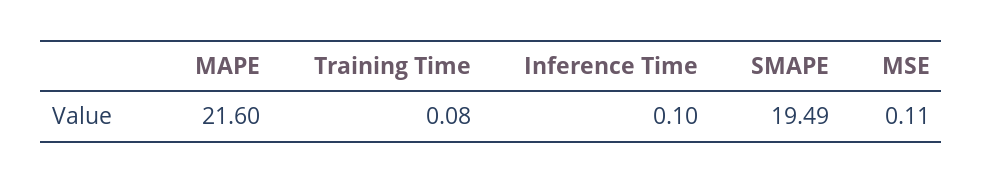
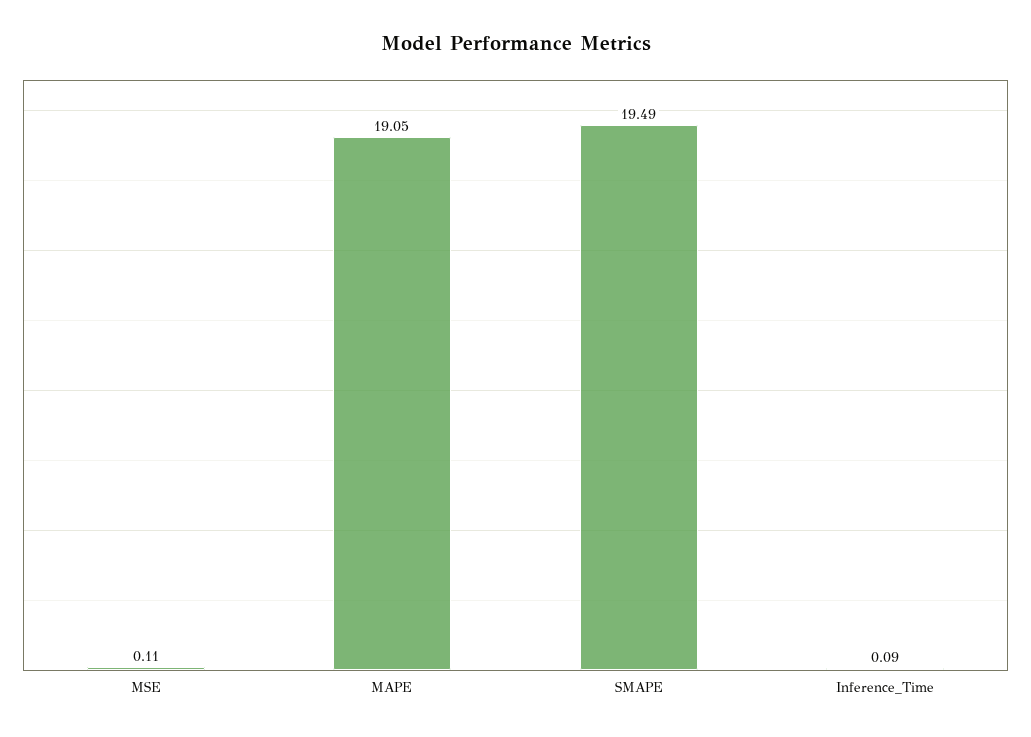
MAPE: 21.6 -> 19.05
Training Time: 0.08 -> none
Inference Time: 0.1 -> 0.09

